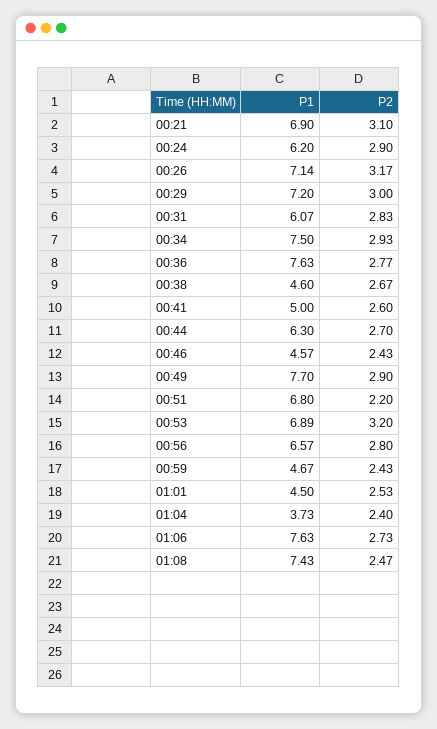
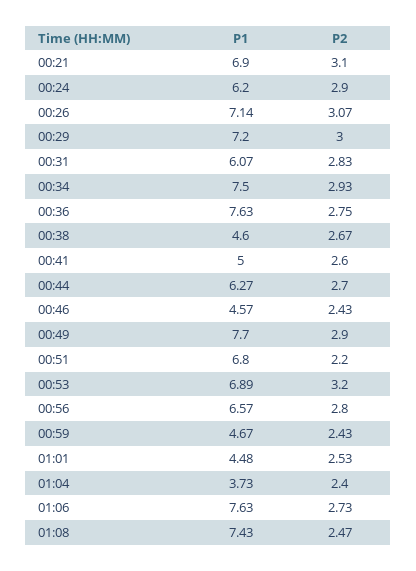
P2, 00:26: 3.17 -> 3.07
P2, 00:36: 2.77 -> 2.75
P1, 00:44: 6.3 -> 6.27
P1, 01:01: 4.5 -> 4.48

